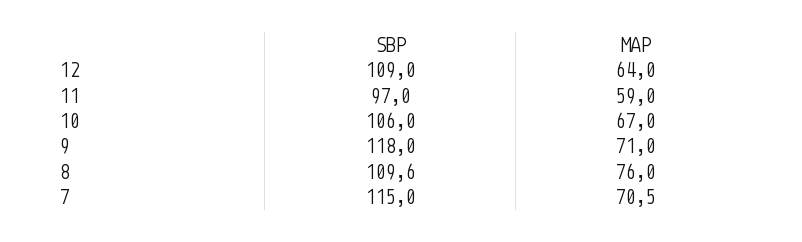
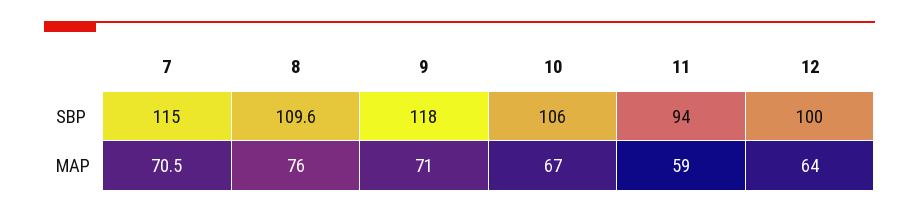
SBP, 12: 109 -> 100
SBP, 11: 97 -> 94

